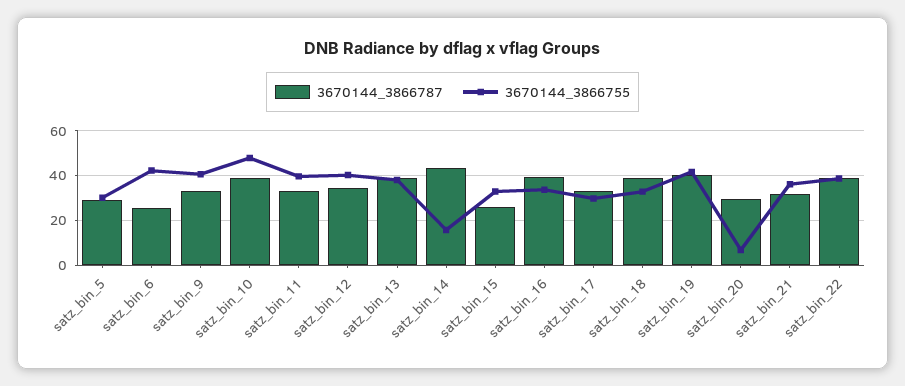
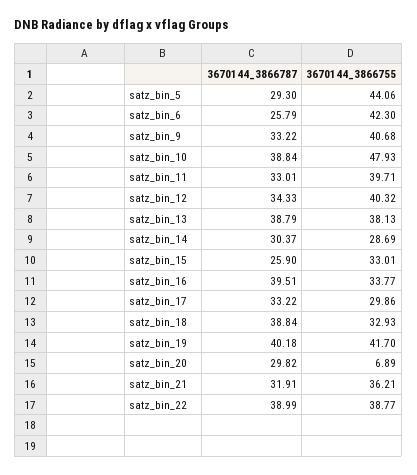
3670144_3866755, satz_bin_5: 30 -> 44.06
3670144_3866787, satz_bin_14: 45 -> 30.37
3670144_3866755, satz_bin_14: 15 -> 28.69

